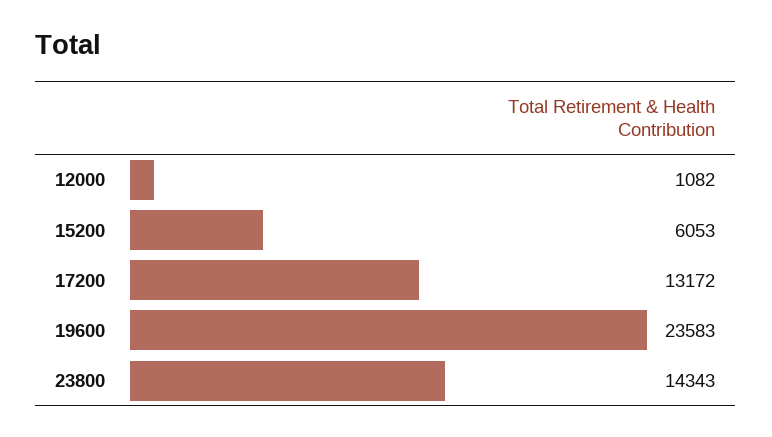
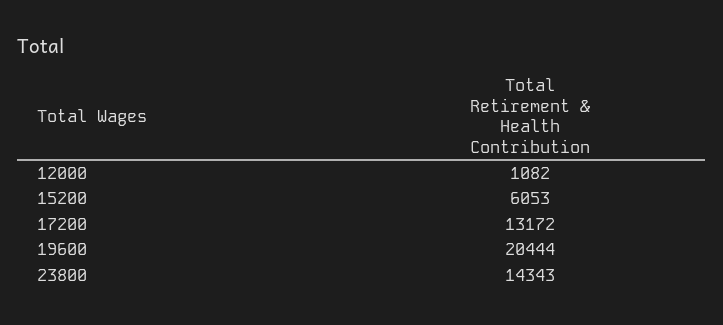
19600: 23583 -> 20444

